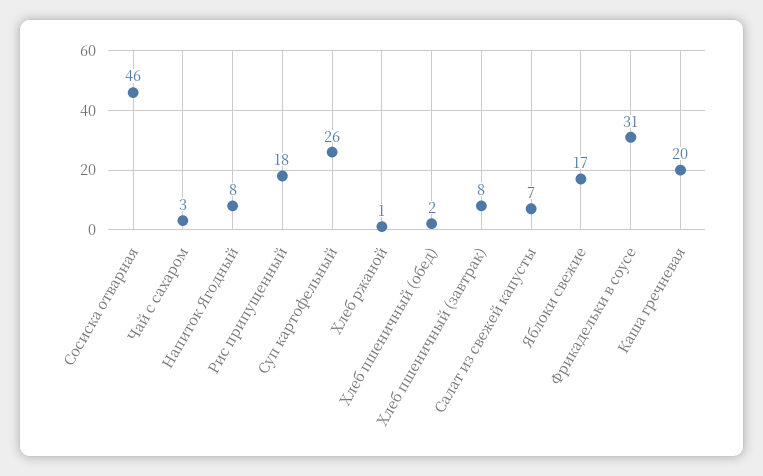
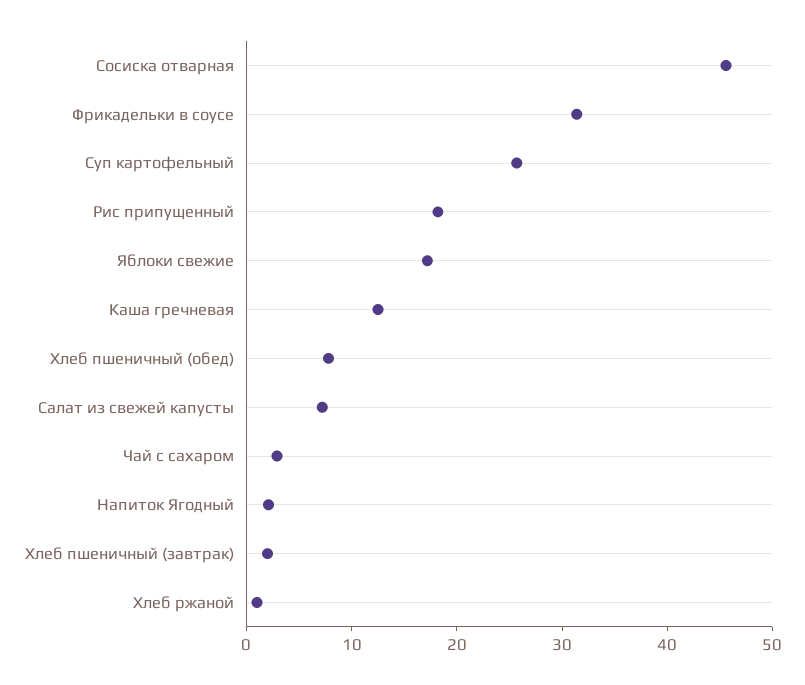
Напиток Ягодный: 8 -> 2
Хлеб пшеничный (обед): 2 -> 8
Хлеб пшеничный (завтрак): 8 -> 2
Каша гречневая: 20 -> 12

